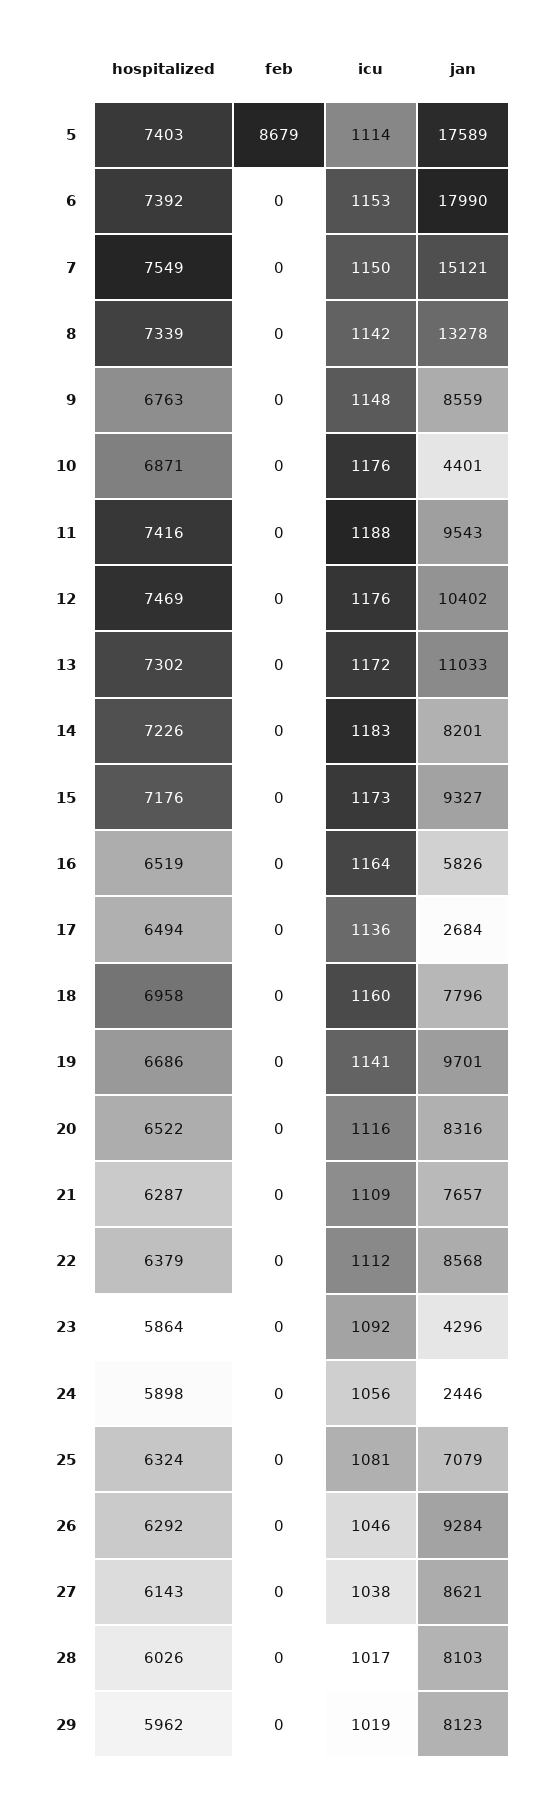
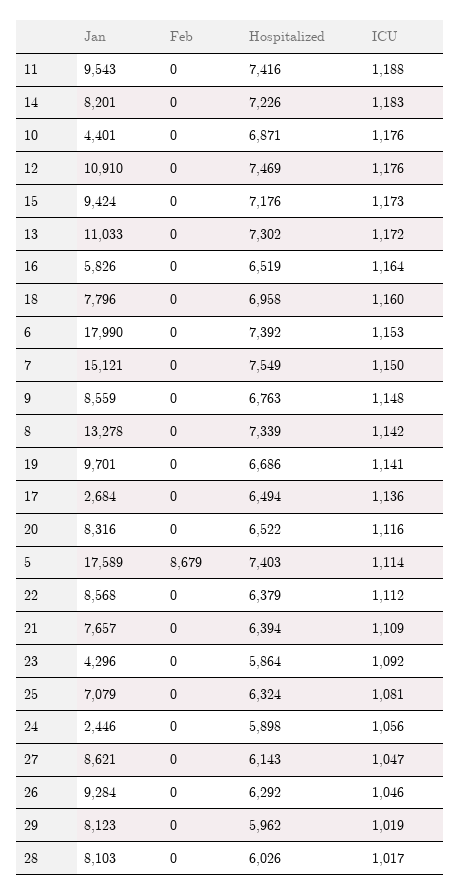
jan, 12: 10402 -> 10910
jan, 15: 9327 -> 9424
hospitalized, 21: 6287 -> 6394
icu, 27: 1038 -> 1047

